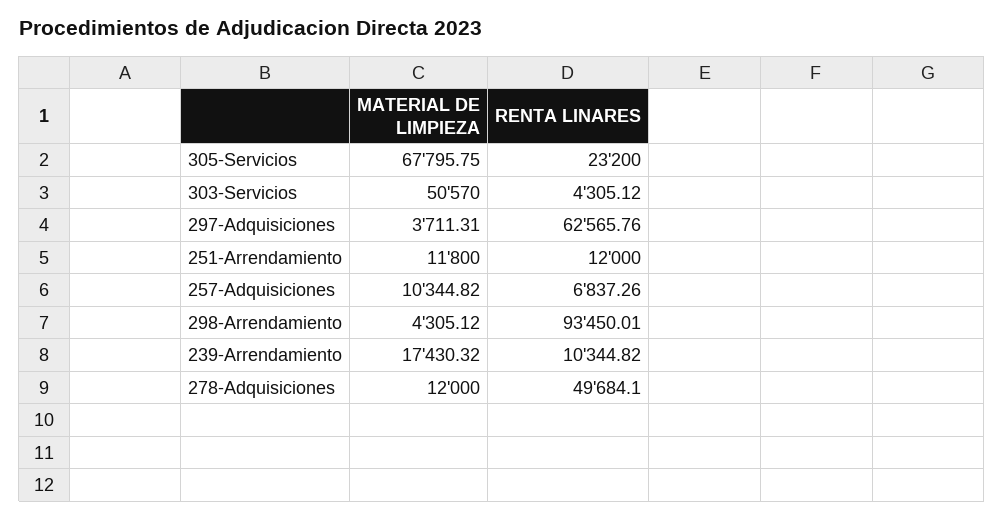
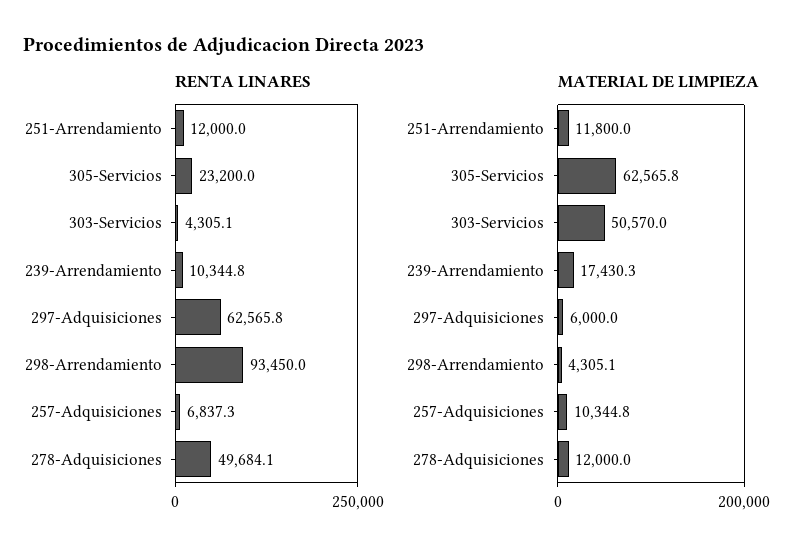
MATERIAL DE LIMPIEZA, 305-Servicios: 67795.75 -> 62565.8
MATERIAL DE LIMPIEZA, 297-Adquisiciones: 3711.31 -> 6000

